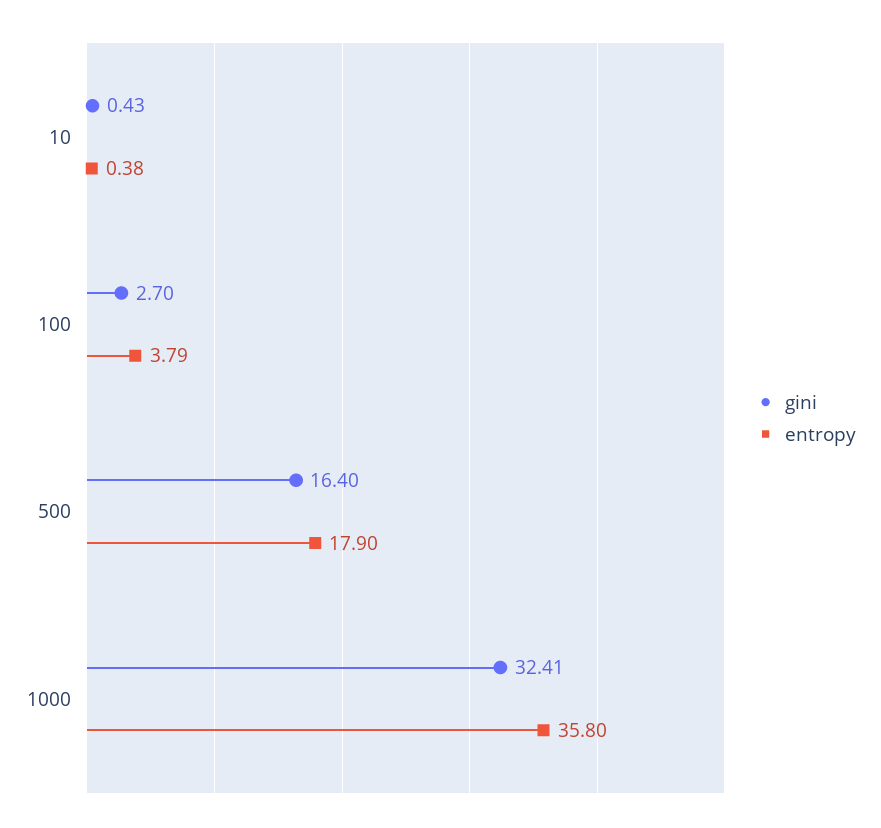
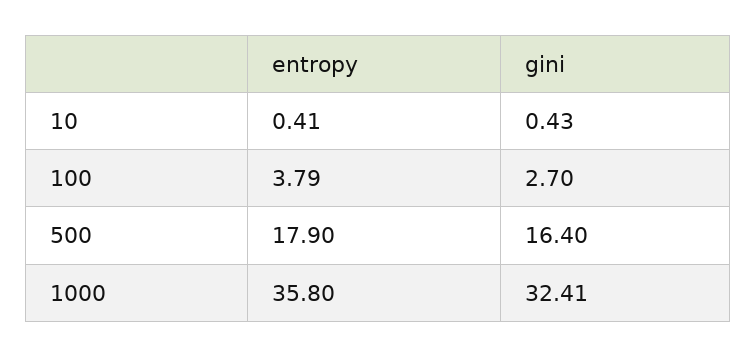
entropy, 10: 0.38 -> 0.41

